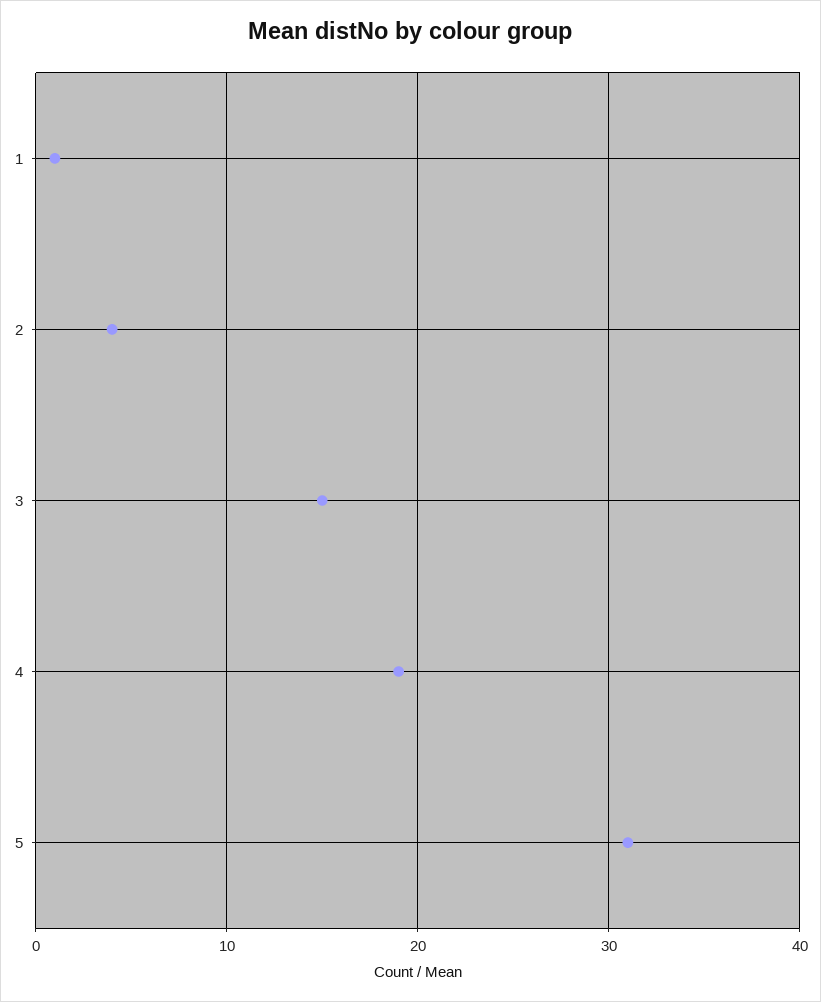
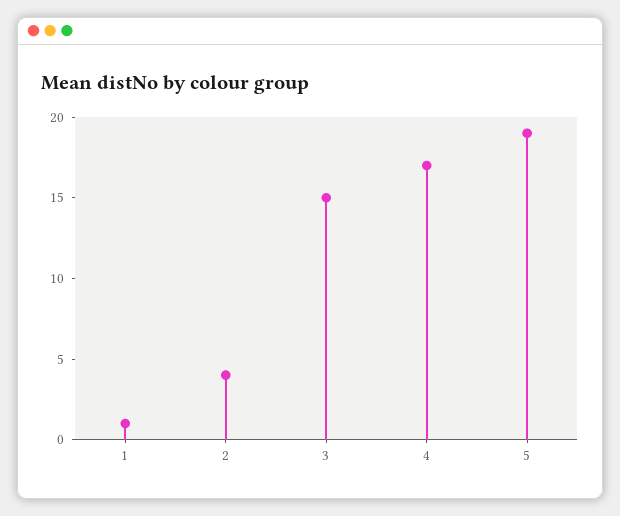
4: 19 -> 17
5: 31 -> 19

